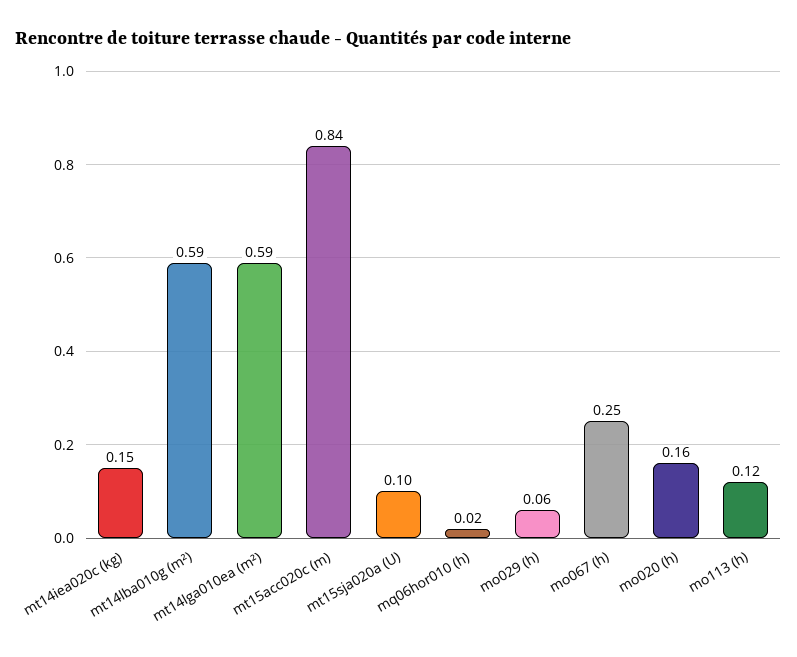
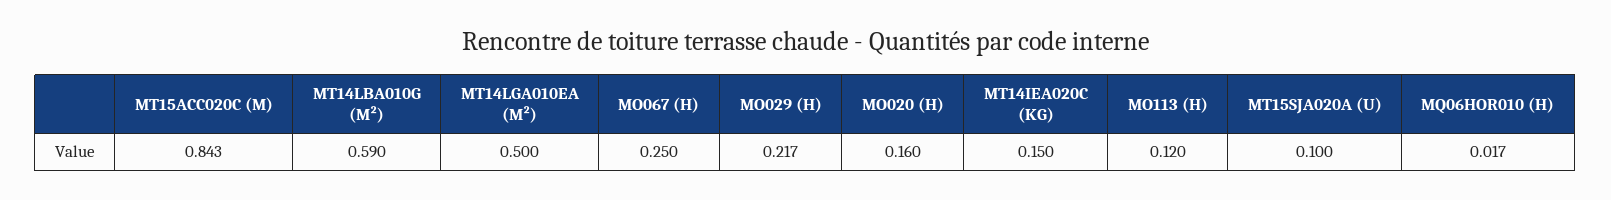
mt14lga010ea (m²): 0.59 -> 0.5
mo029 (h): 0.06 -> 0.217

